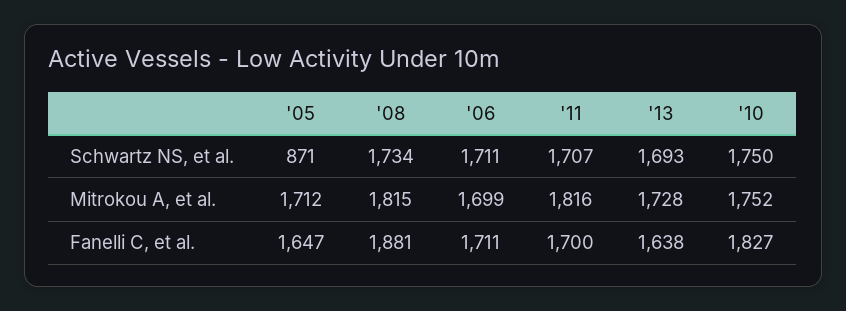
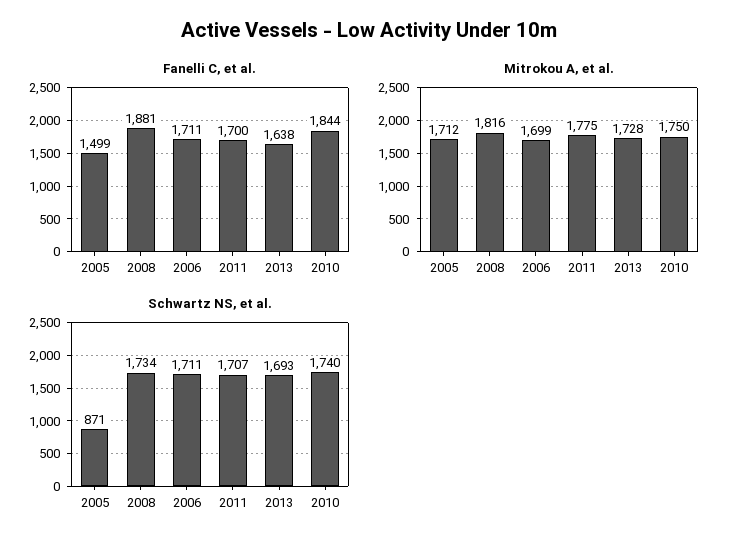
Schwartz NS, et al., '10: 1750 -> 1740
Mitrokou A, et al., '08: 1815 -> 1816
Mitrokou A, et al., '11: 1816 -> 1775
Mitrokou A, et al., '10: 1752 -> 1750
Fanelli C, et al., '05: 1647 -> 1499
Fanelli C, et al., '10: 1827 -> 1844

